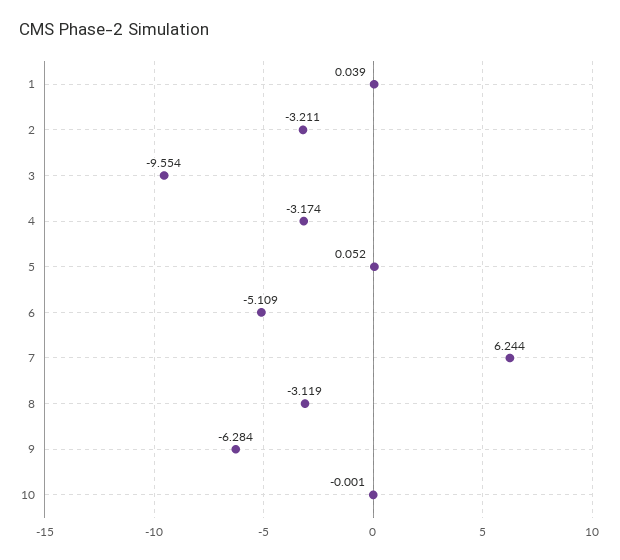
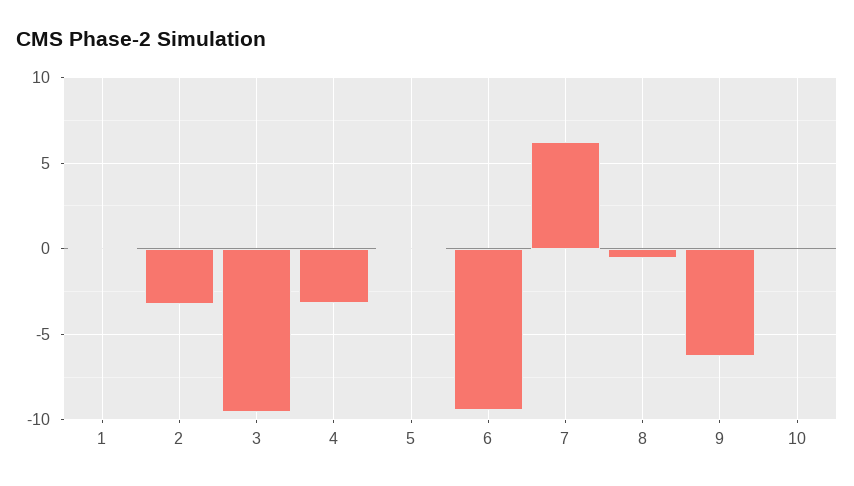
6: -5.109 -> -9.5
8: -3.119 -> -0.5

